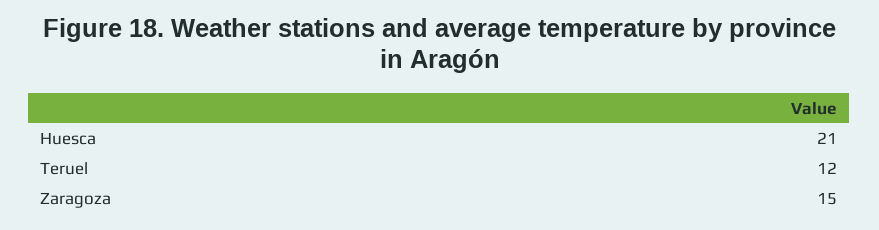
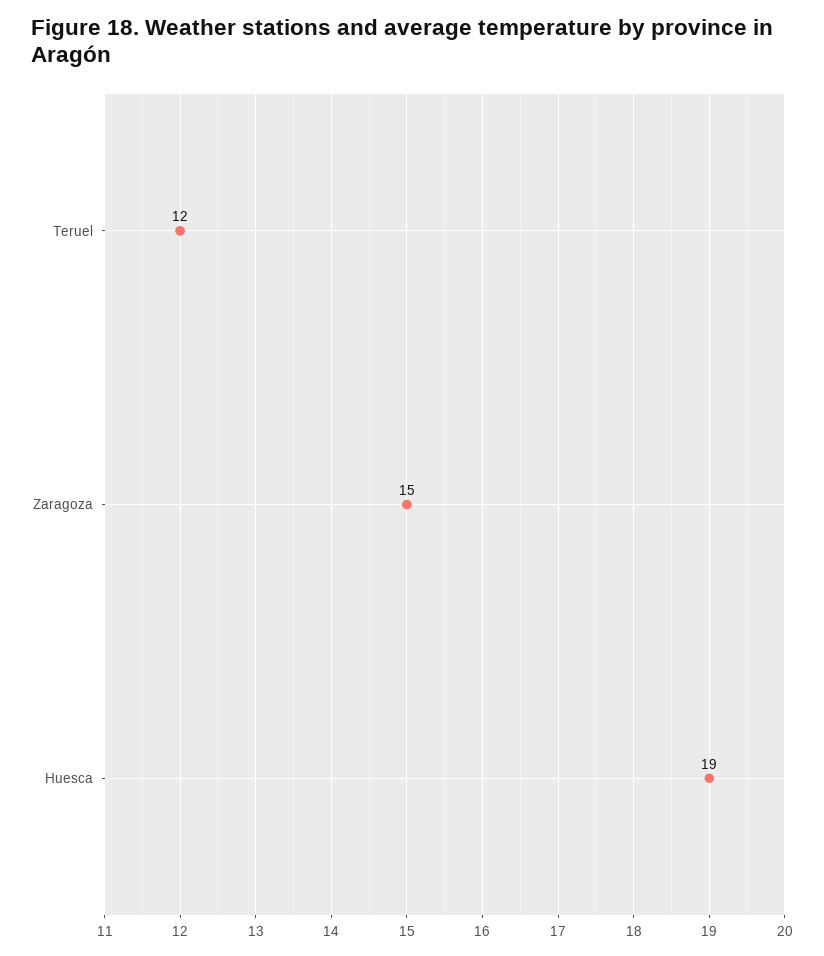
Huesca: 21 -> 19

